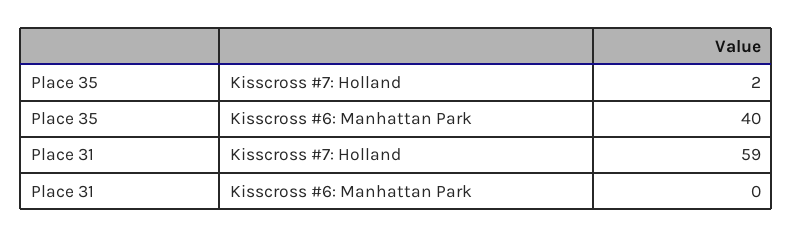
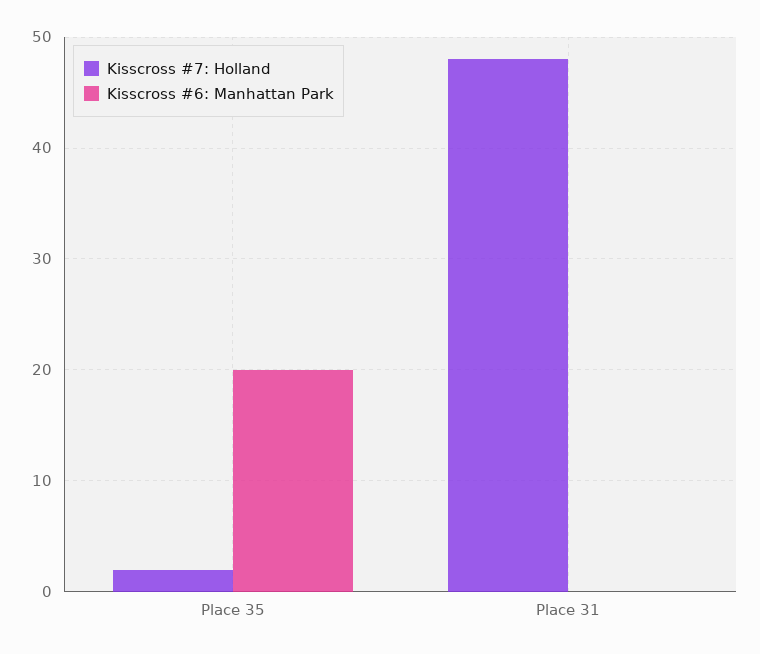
Kisscross #6: Manhattan Park, Place 35: 40 -> 20
Kisscross #7: Holland, Place 31: 59 -> 48

